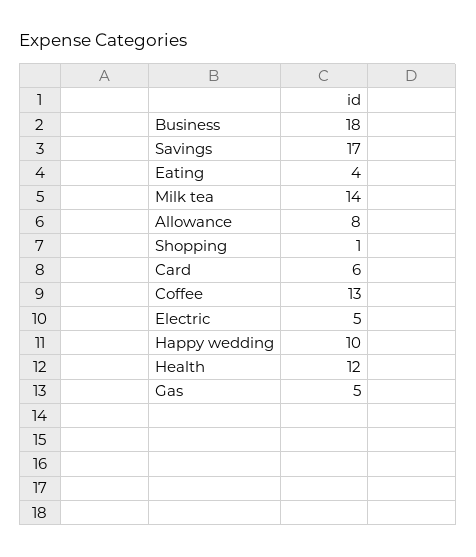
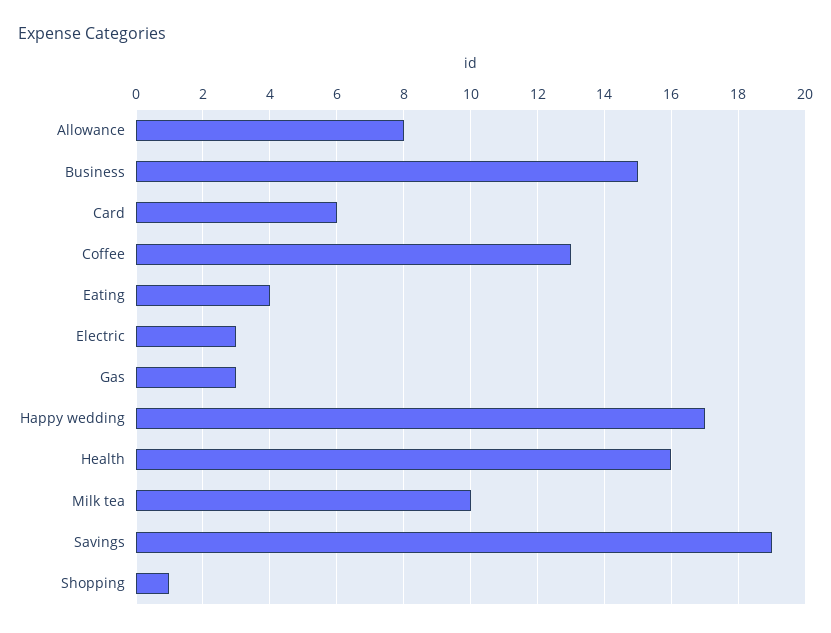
Business: 18 -> 15
Savings: 17 -> 19
Milk tea: 14 -> 10
Electric: 5 -> 3
Happy wedding: 10 -> 17
Health: 12 -> 16
Gas: 5 -> 3

